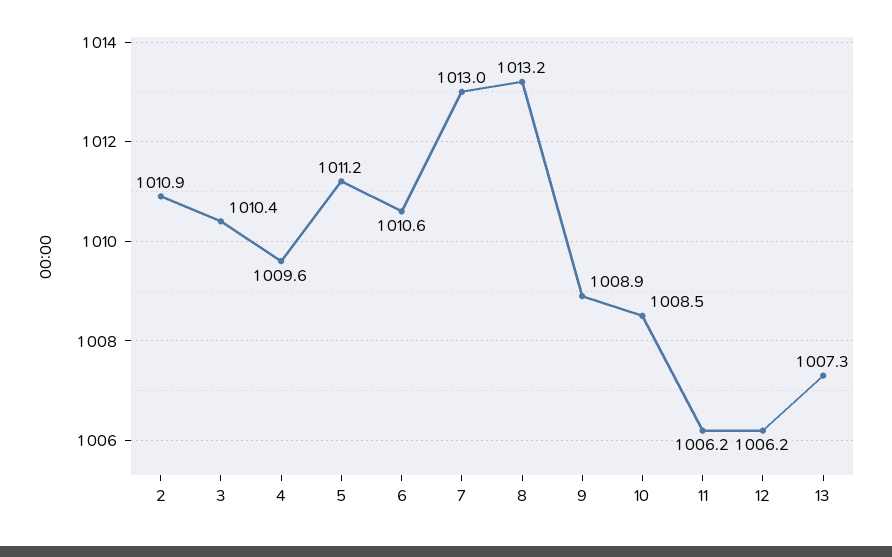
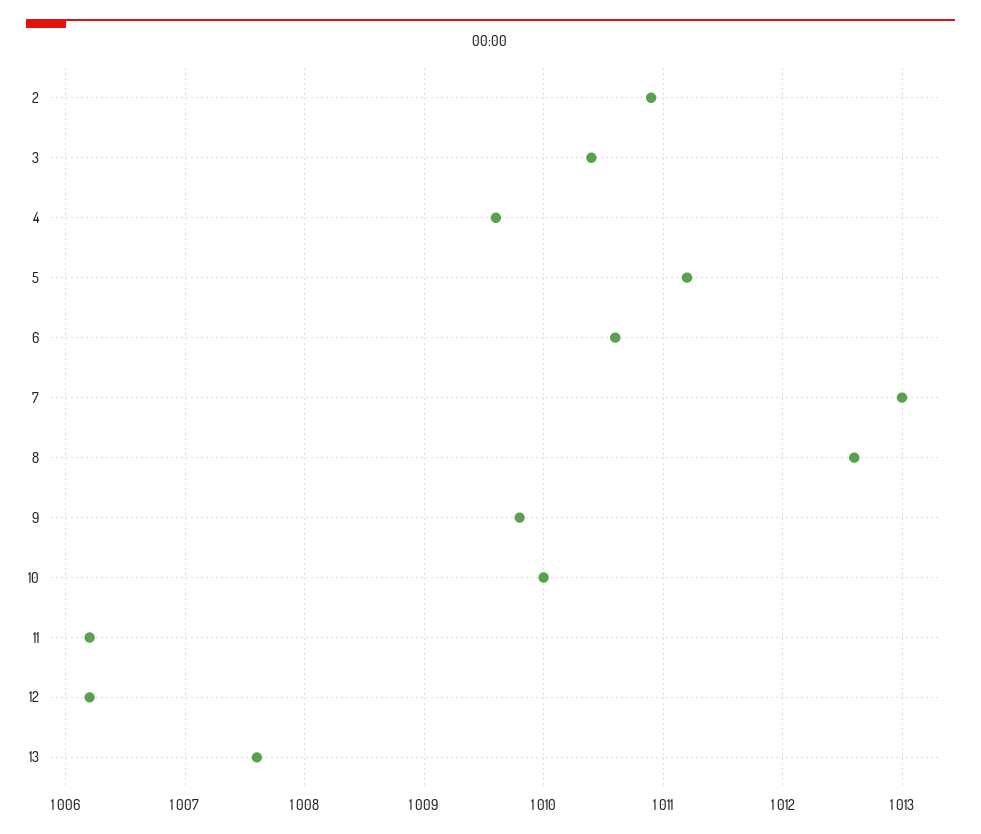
8: 1013.2 -> 1012.6
9: 1008.9 -> 1009.8
10: 1008.5 -> 1010
13: 1007.3 -> 1007.6

